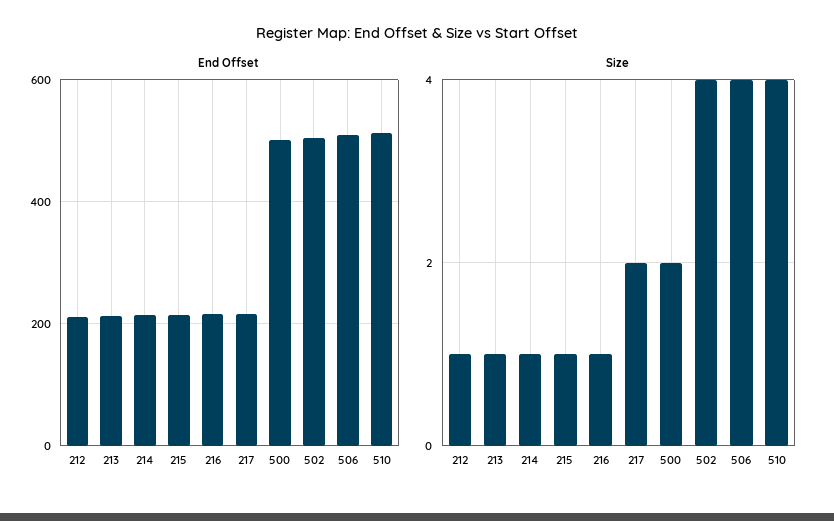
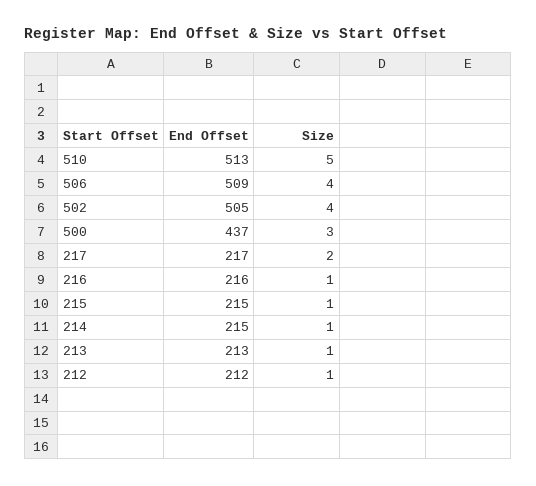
End Offset, 500: 500 -> 437
Size, 500: 2 -> 3
Size, 510: 4 -> 5

